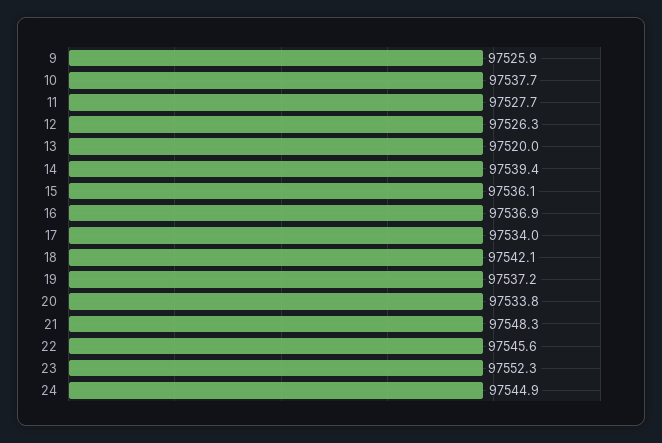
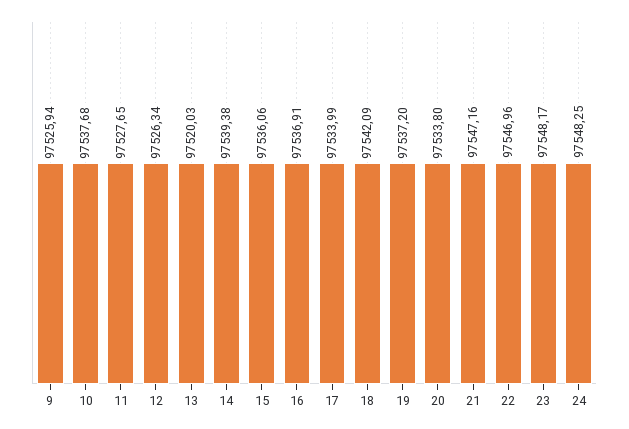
21: 97548.3 -> 97547.16
22: 97545.6 -> 97546.96
23: 97552.3 -> 97548.17
24: 97544.9 -> 97548.25

